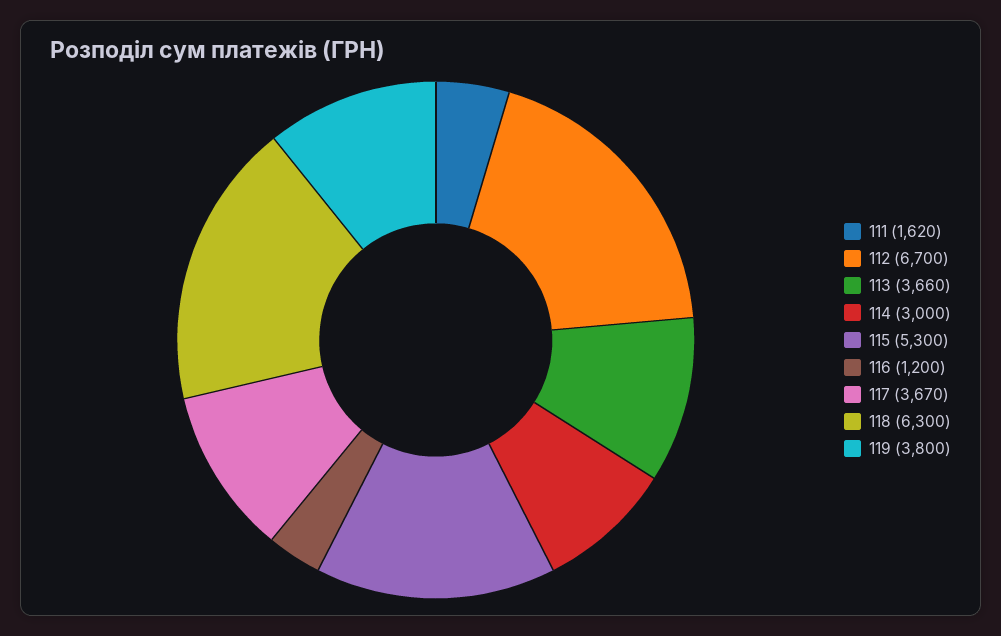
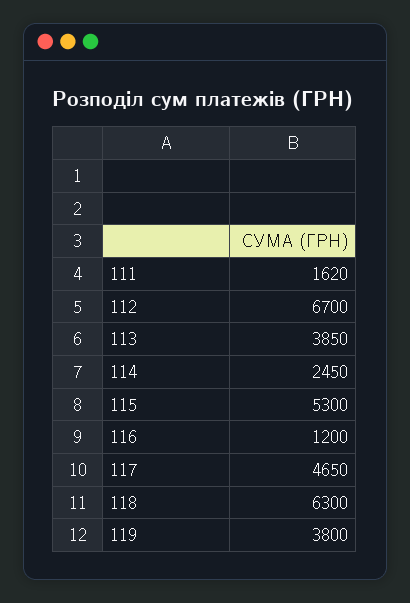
113: 3660 -> 3850
114: 3000 -> 2450
117: 3670 -> 4650

